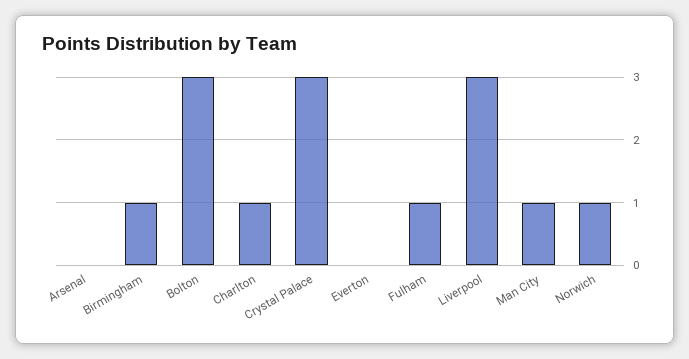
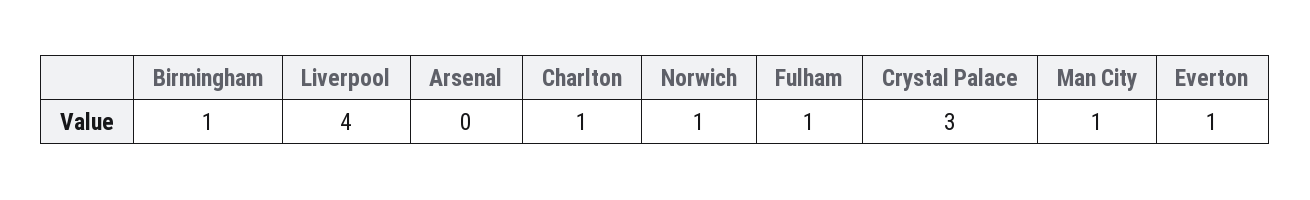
Bolton: 3 -> none
Everton: 0 -> 1
Liverpool: 3 -> 4

